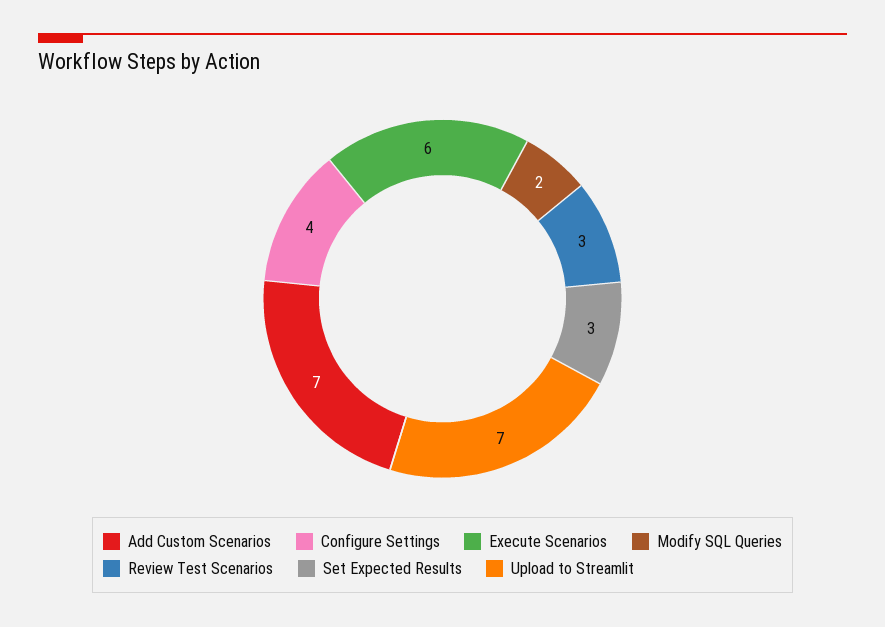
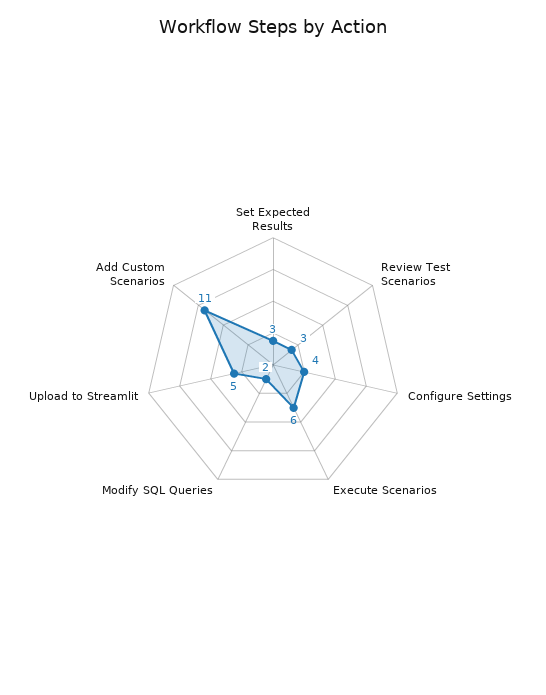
Add Custom Scenarios: 7 -> 11
Upload to Streamlit: 7 -> 5

